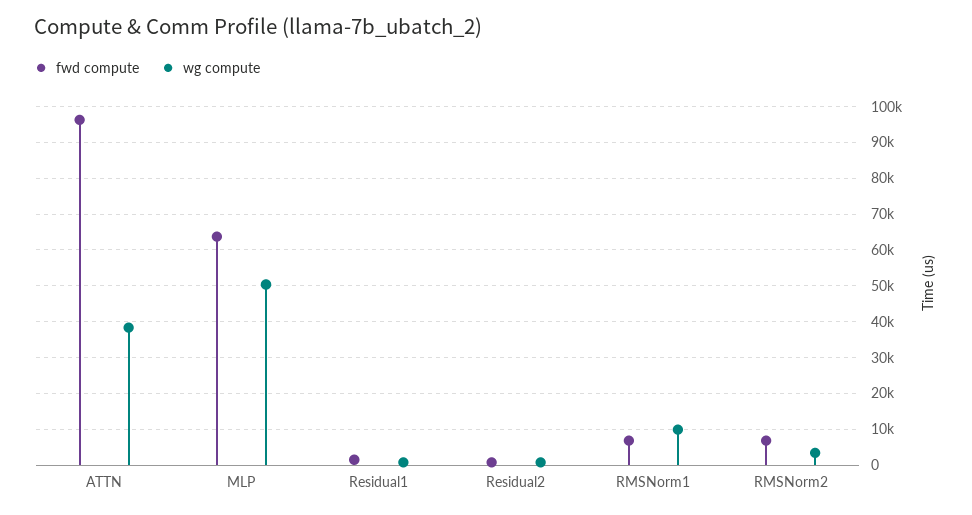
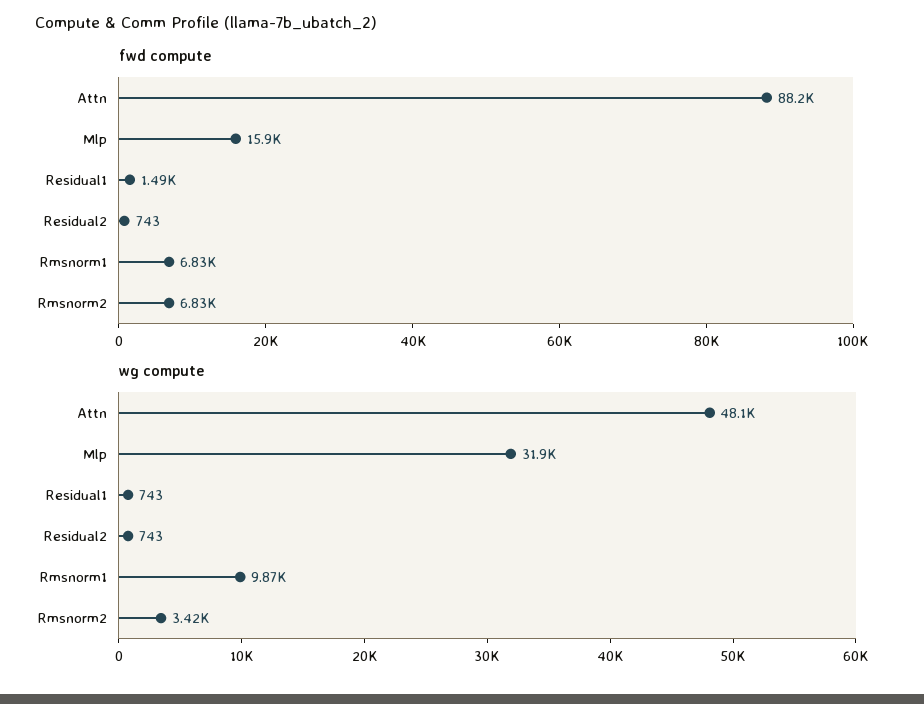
fwd compute, ATTN: 96000 -> 88200
wg compute, ATTN: 38000 -> 48100
fwd compute, MLP: 64000 -> 15900
wg compute, MLP: 50000 -> 31900

